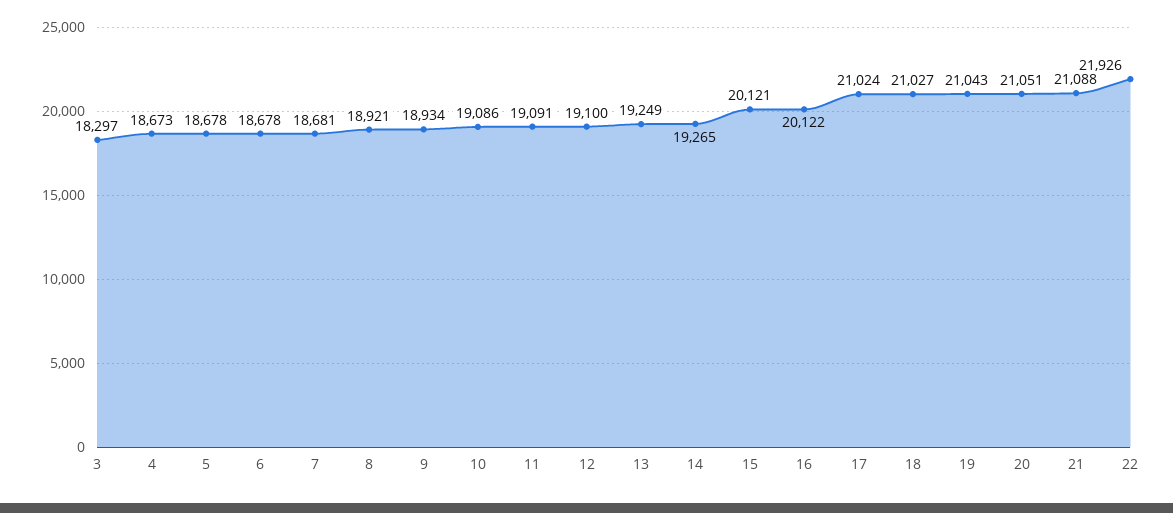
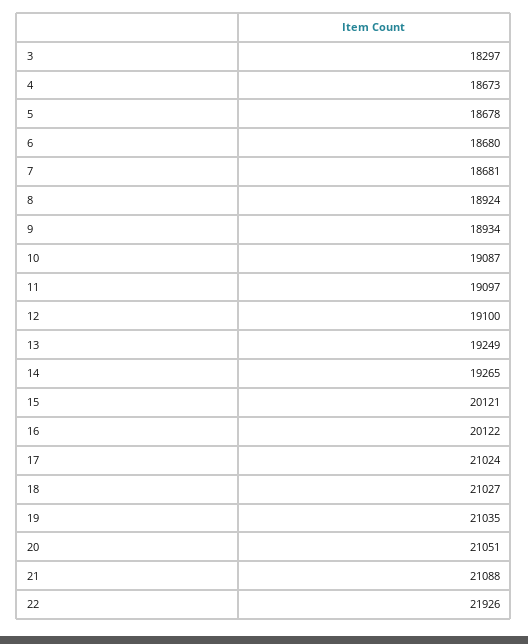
6: 18678 -> 18680
8: 18921 -> 18924
10: 19086 -> 19087
11: 19091 -> 19097
19: 21043 -> 21035

